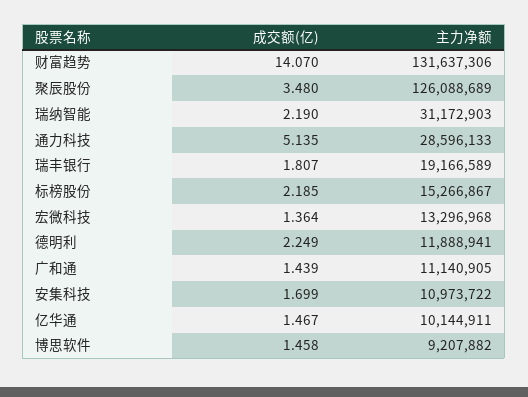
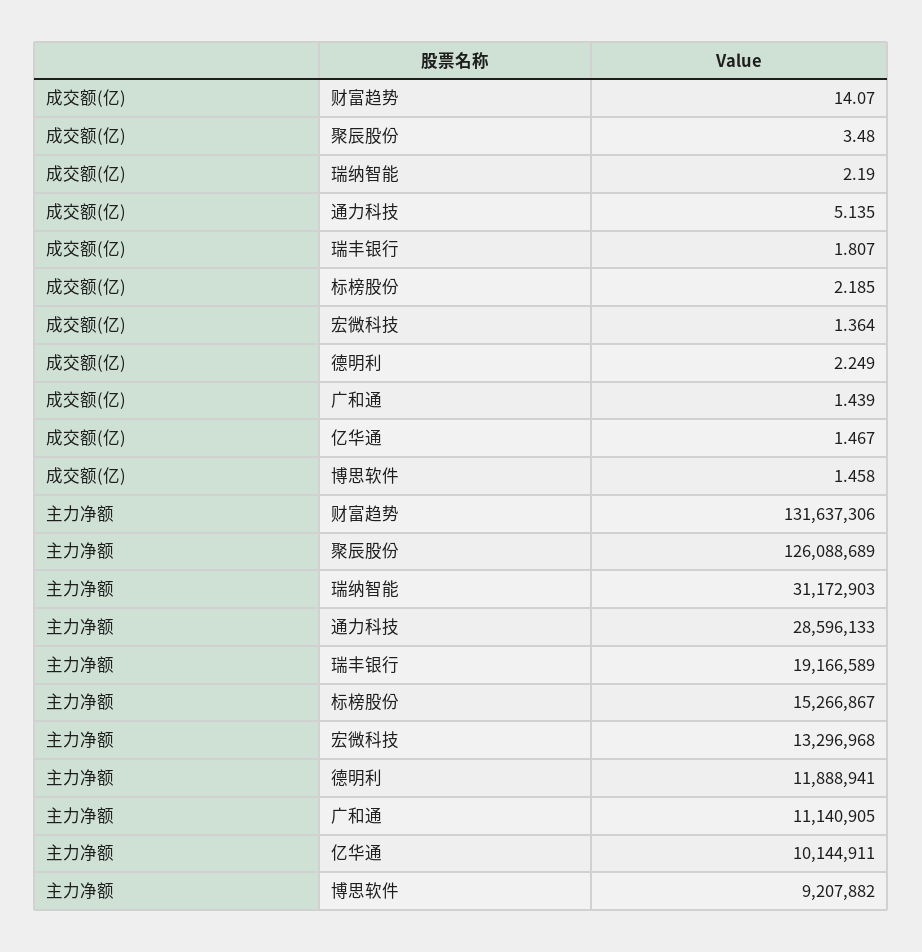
成交额(亿), 安集科技: 1.699 -> none
主力净额, 安集科技: 10973722 -> none

